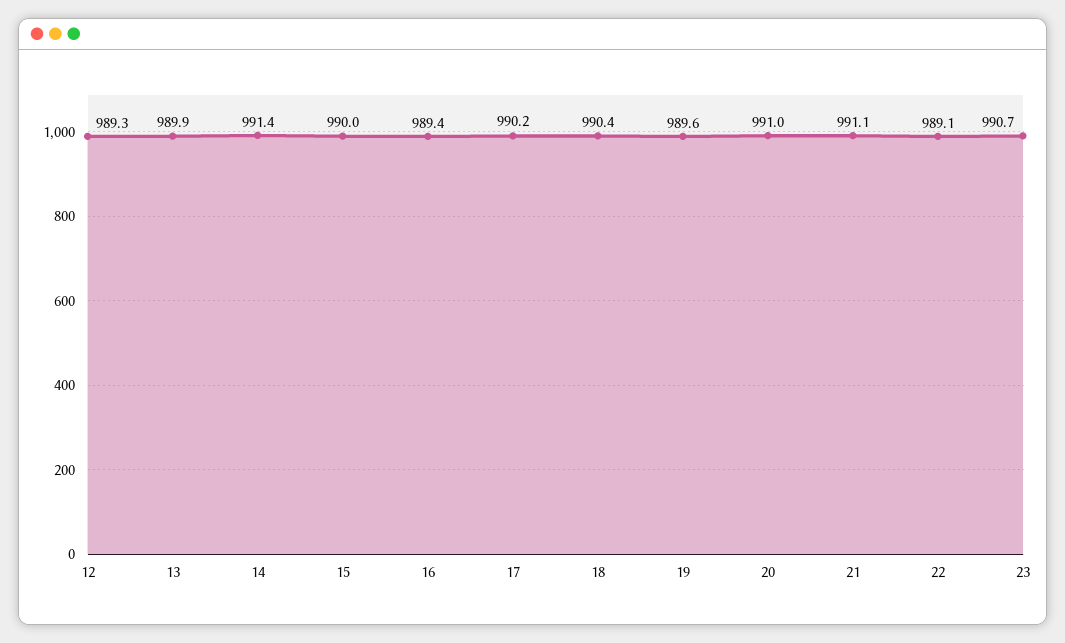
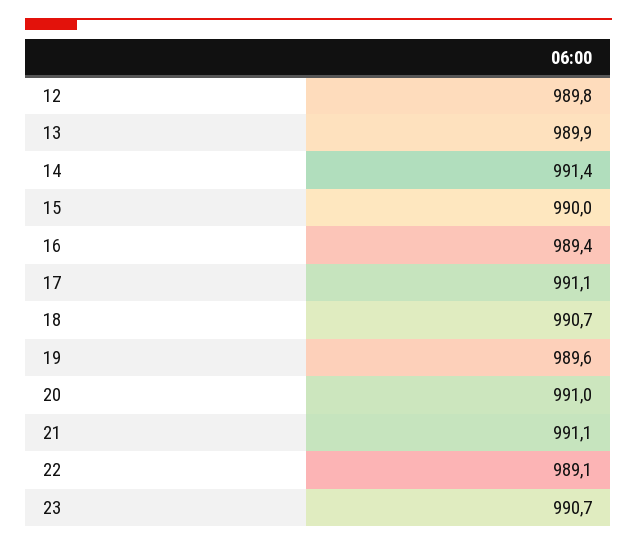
12: 989.3 -> 989.8
17: 990.2 -> 991.1
18: 990.4 -> 990.7

